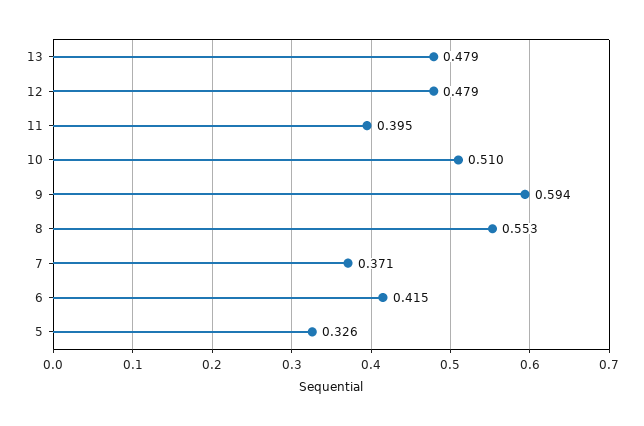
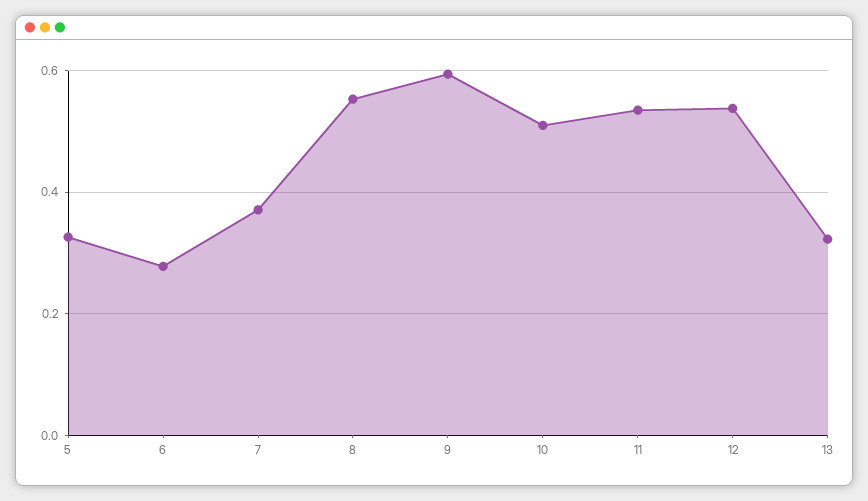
13: 0.479 -> 0.32
12: 0.479 -> 0.54
11: 0.395 -> 0.54
6: 0.415 -> 0.28

